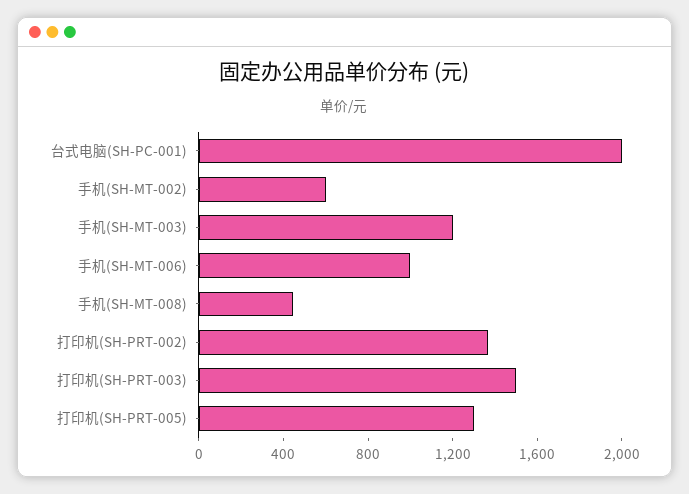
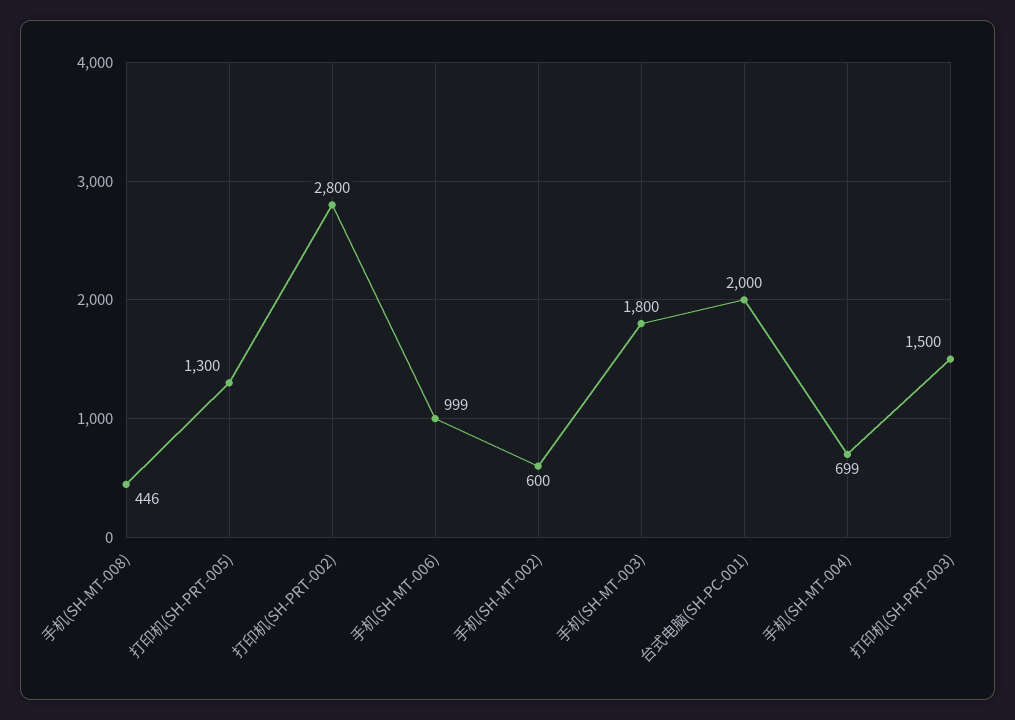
手机(SH-MT-003): 1200 -> 1800
打印机(SH-PRT-002): 1400 -> 2800
手机(SH-MT-004): none -> 699

